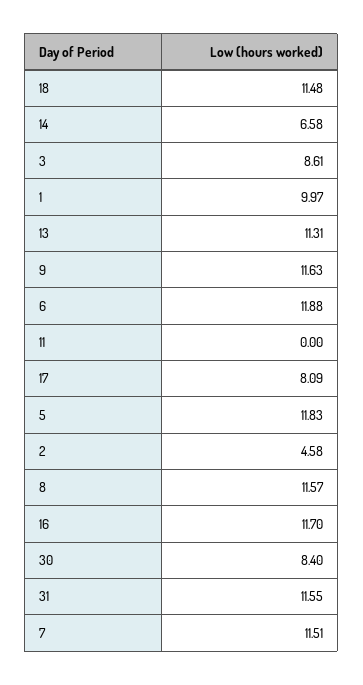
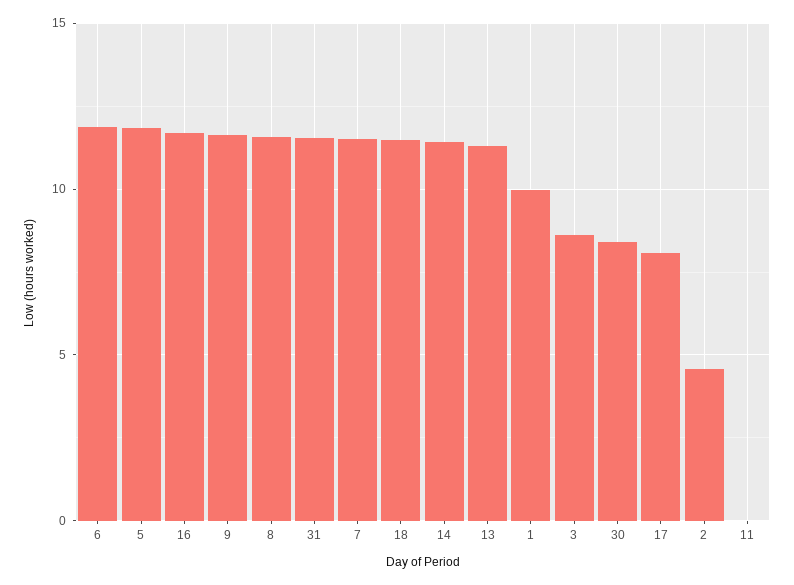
14: 6.58 -> 11.5

